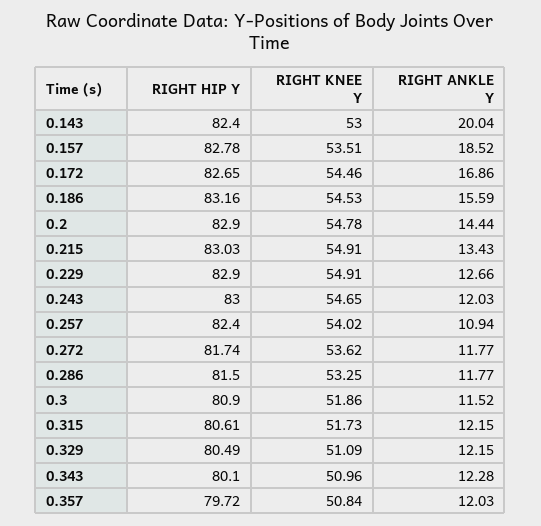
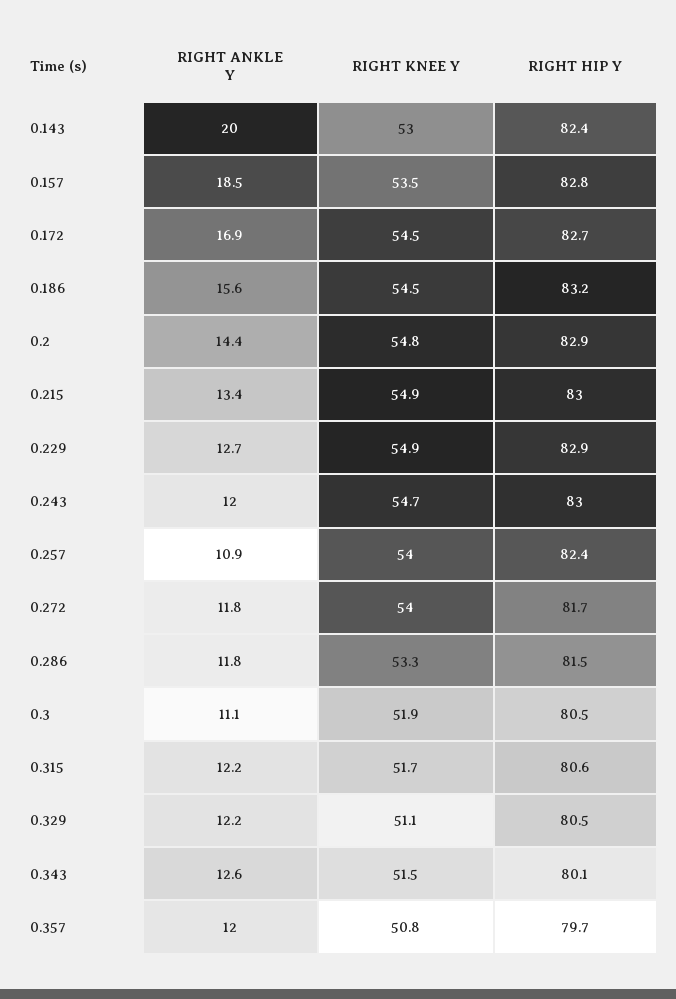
RIGHT KNEE Y, 0.272: 53.62 -> 54
RIGHT HIP Y, 0.3: 80.9 -> 80.5
RIGHT ANKLE Y, 0.3: 11.52 -> 11.1
RIGHT KNEE Y, 0.343: 50.96 -> 51.5
RIGHT ANKLE Y, 0.343: 12.28 -> 12.6

